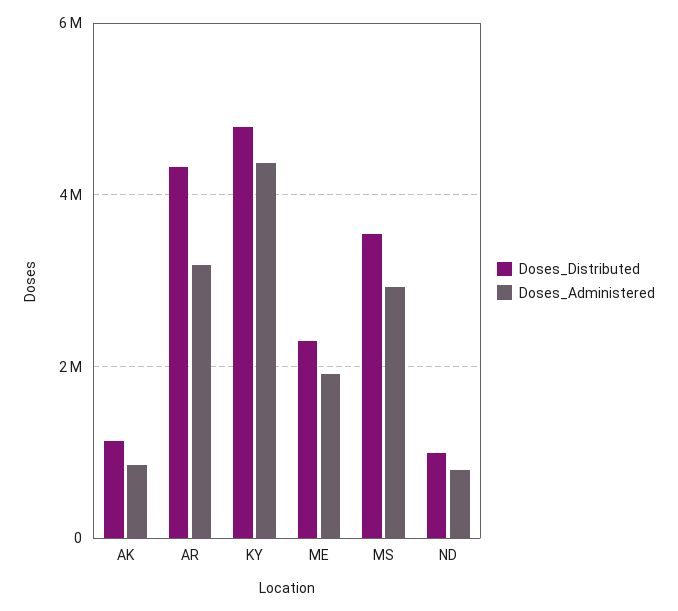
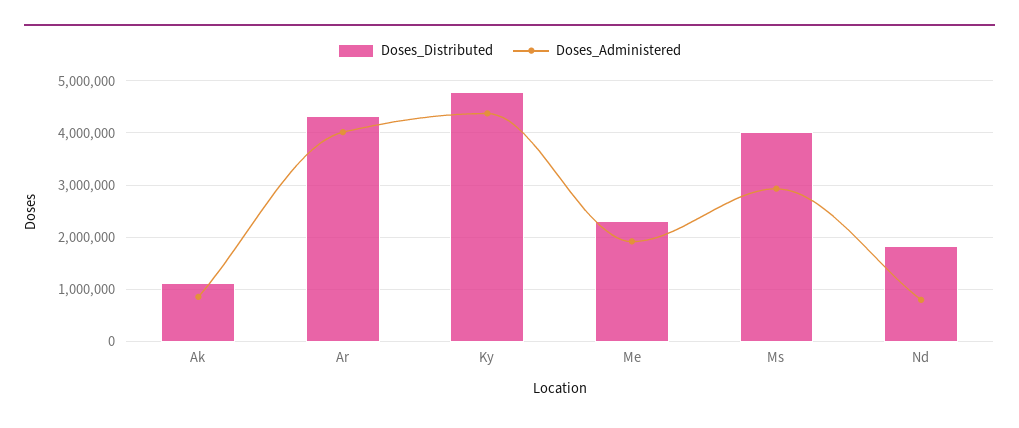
Doses_Administered, AR: 3200000 -> 4000000
Doses_Distributed, MS: 3600000 -> 4000000
Doses_Distributed, ND: 1000000 -> 1800000

